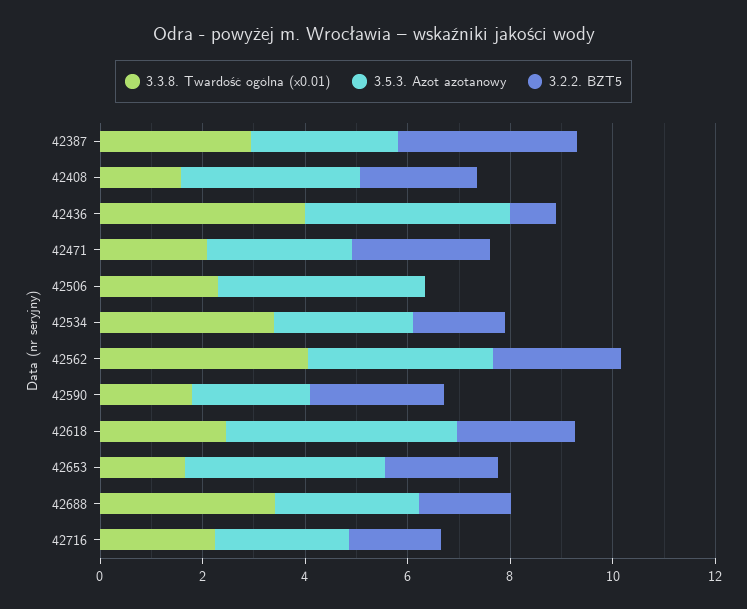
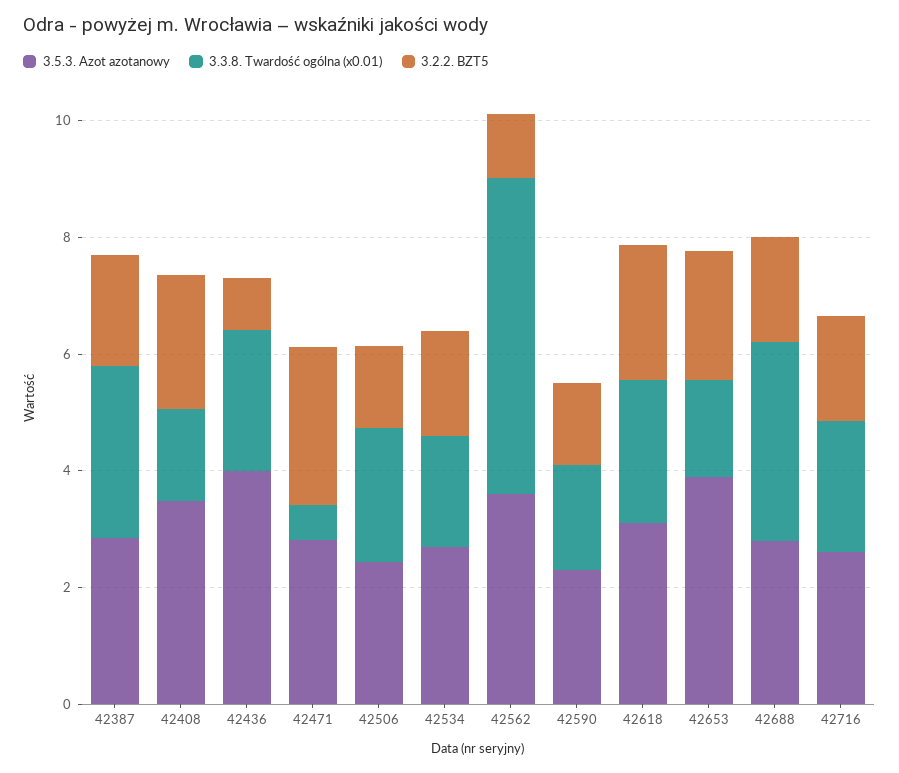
3.2.2. BZT5, 42387: 3.5 -> 2
3.3.8. Twardość ogólna (x0.01), 42436: 4 -> 2.5
3.3.8. Twardość ogólna (x0.01), 42471: 2 -> 0.5
3.5.3. Azot azotanowy, 42506: 4 -> 2.5
3.2.2. BZT5, 42506: 0 -> 1.5
3.3.8. Twardość ogólna (x0.01), 42534: 3.5 -> 2
3.3.8. Twardość ogólna (x0.01), 42562: 4 -> 5.5
3.2.2. BZT5, 42562: 2.5 -> 1
3.2.2. BZT5, 42590: 2.5 -> 1.5
3.5.3. Azot azotanowy, 42618: 4.5 -> 3

